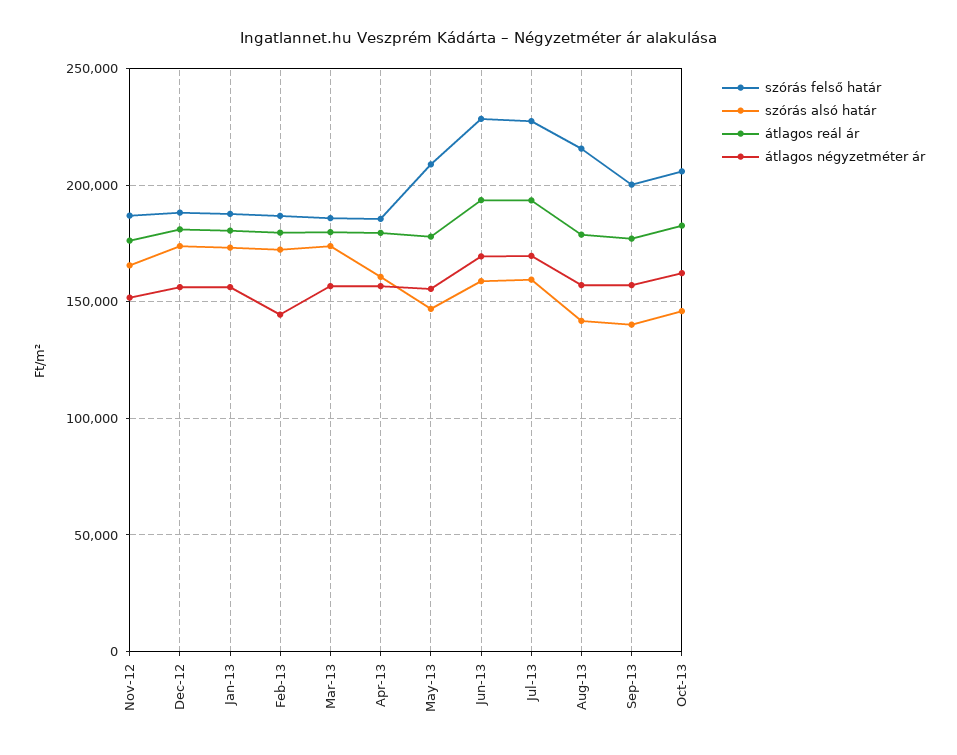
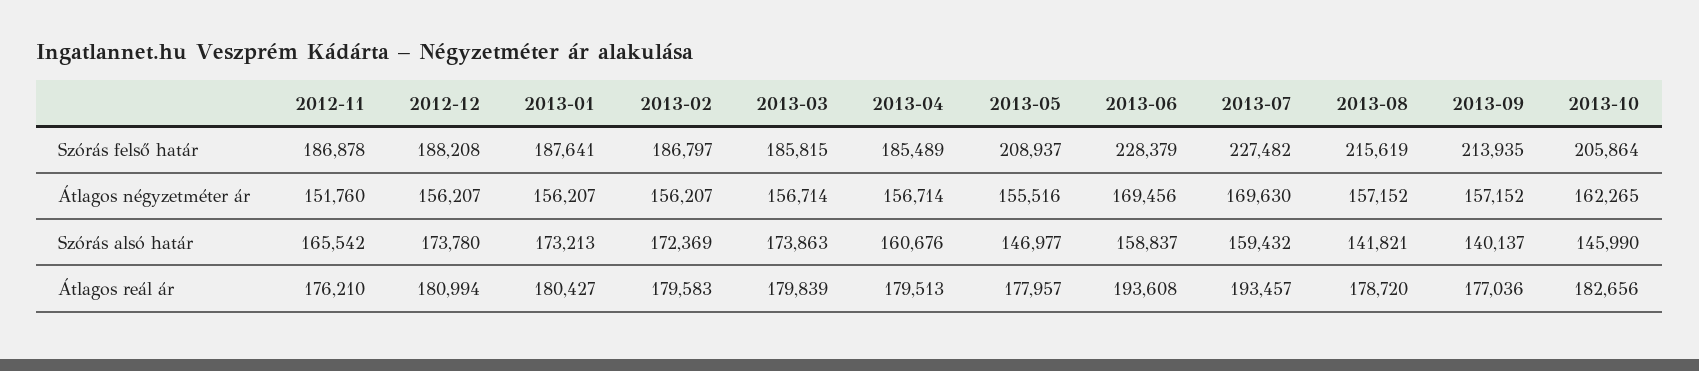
átlagos négyzetméter ár, Feb-13: 145000 -> 156207
szórás felső határ, Sep-13: 200000 -> 213935

